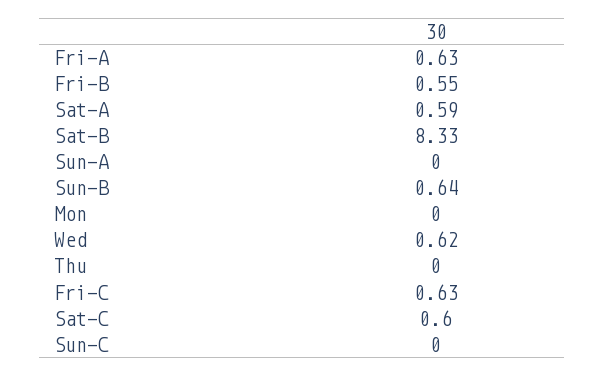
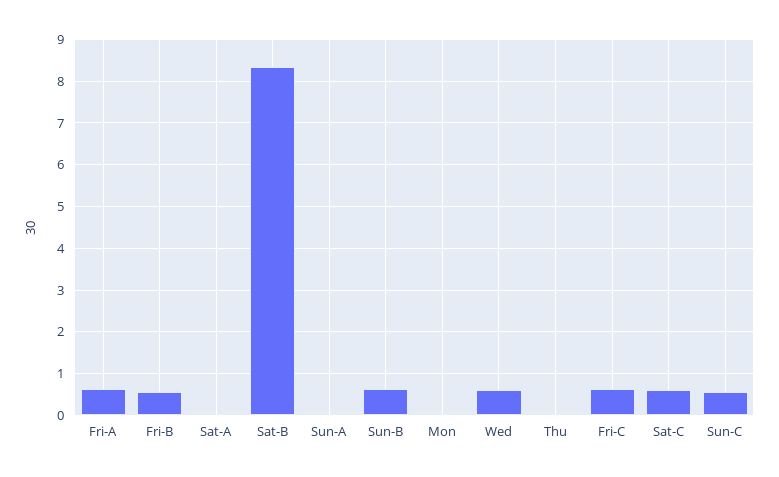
Sat-A: 0.59 -> 0
Sun-C: 0 -> 0.6

